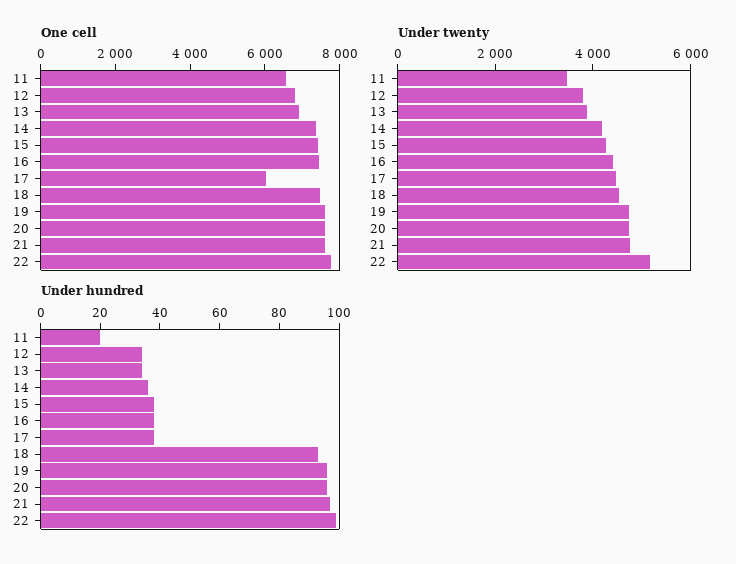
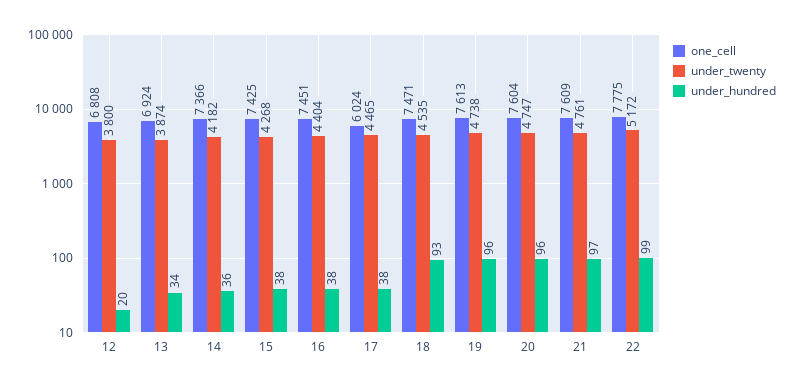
One cell, 11: 6500 -> none
Under twenty, 11: 3500 -> none
Under hundred, 11: 20 -> none
Under hundred, 12: 35 -> 20

